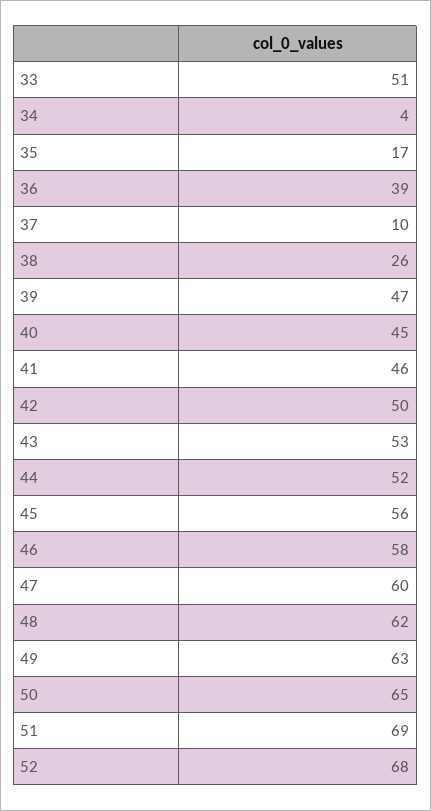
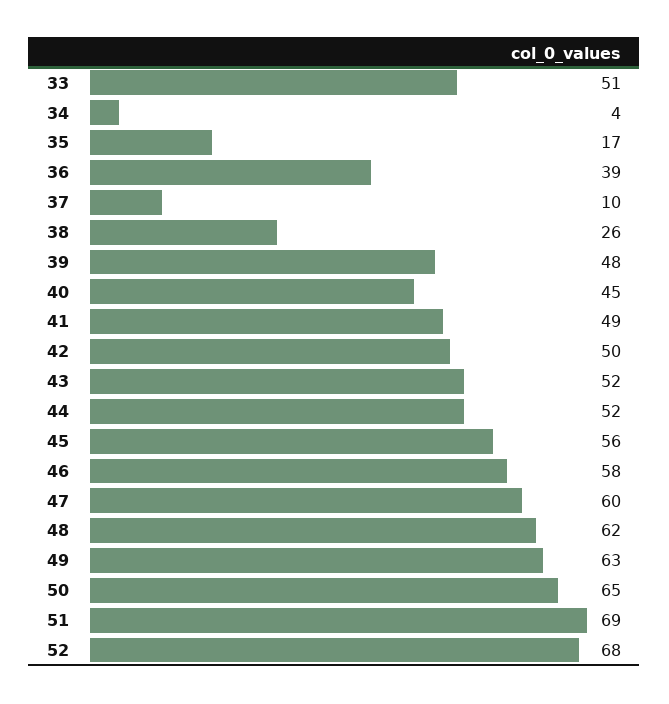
39: 47 -> 48
41: 46 -> 49
43: 53 -> 52

